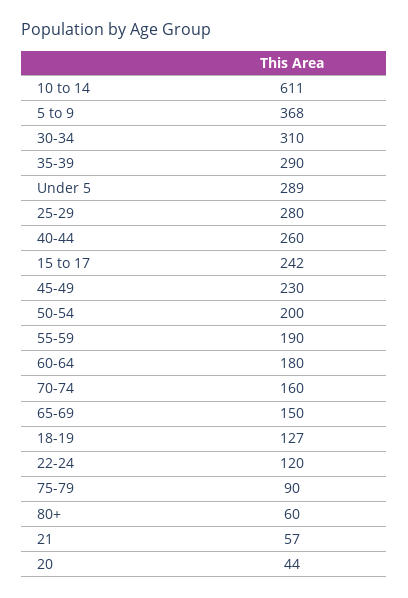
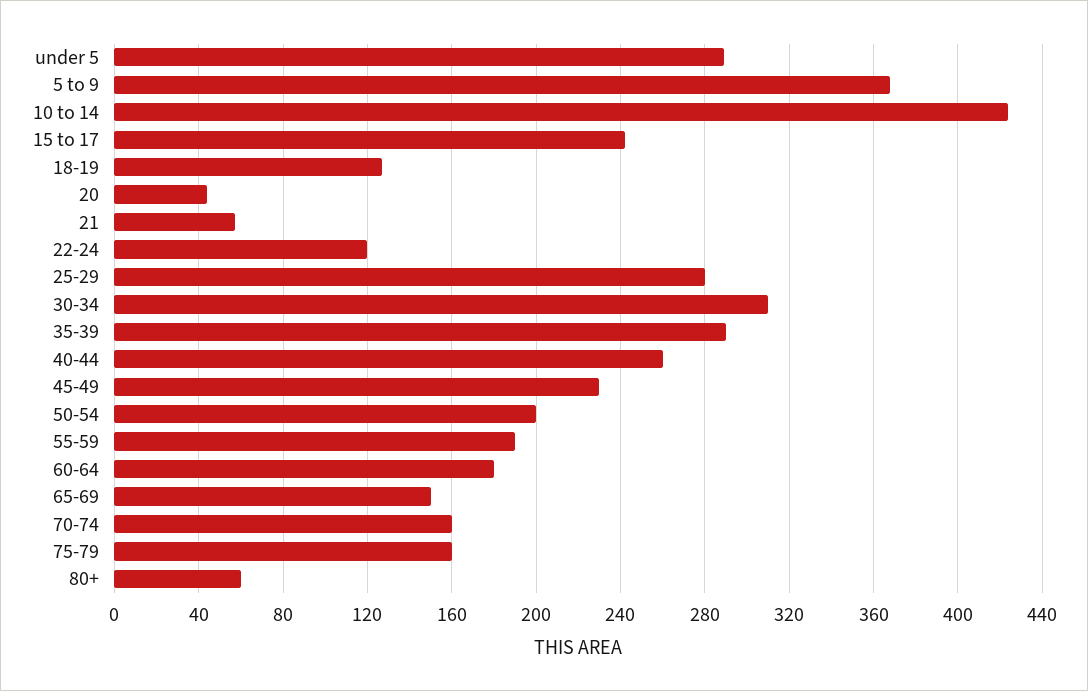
10 to 14: 611 -> 425
75-79: 90 -> 160

